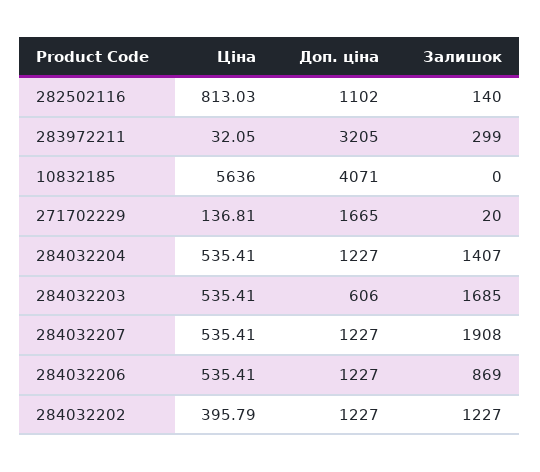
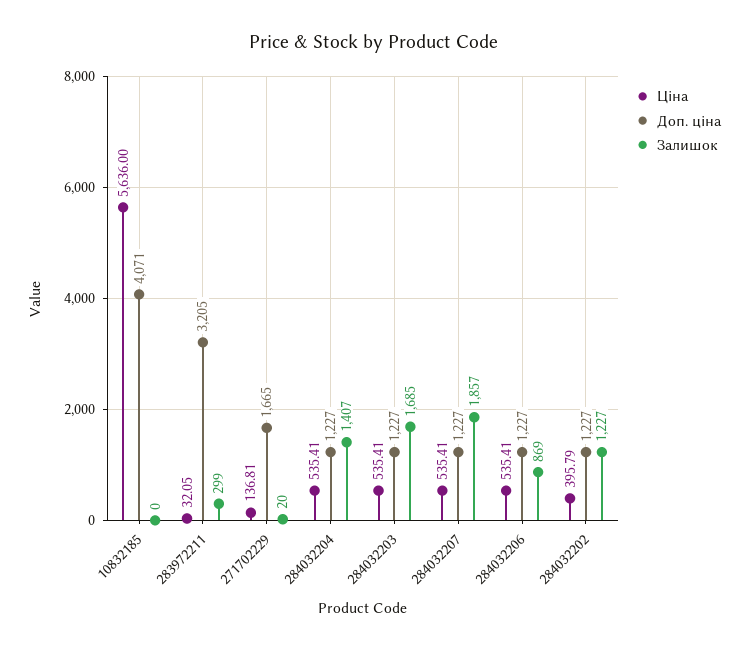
Ціна, 282502116: 813.03 -> none
Доп. ціна, 282502116: 1102 -> none
Залишок, 282502116: 140 -> none
Доп. ціна, 284032203: 606 -> 1227
Залишок, 284032207: 1908 -> 1857

